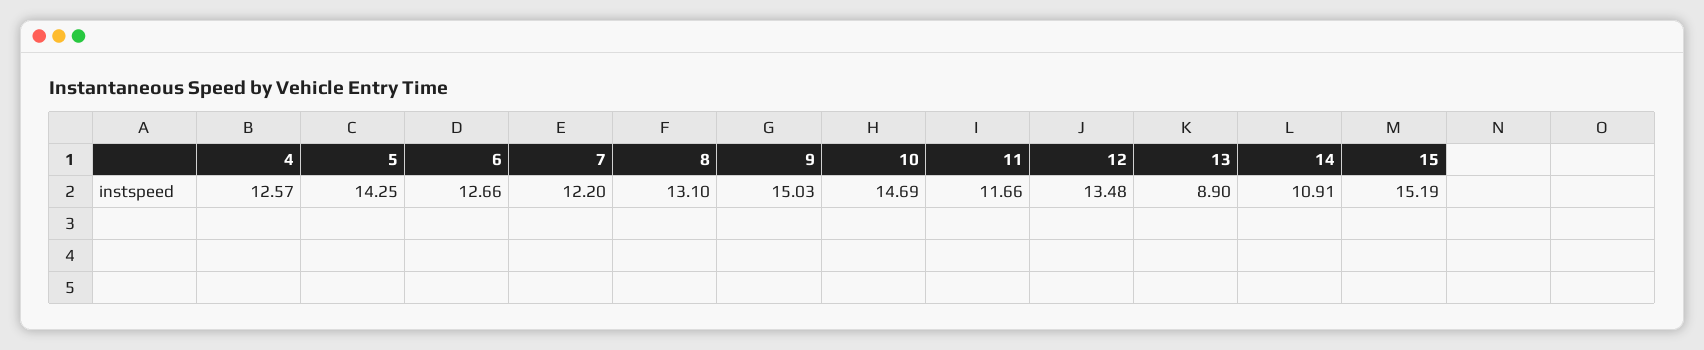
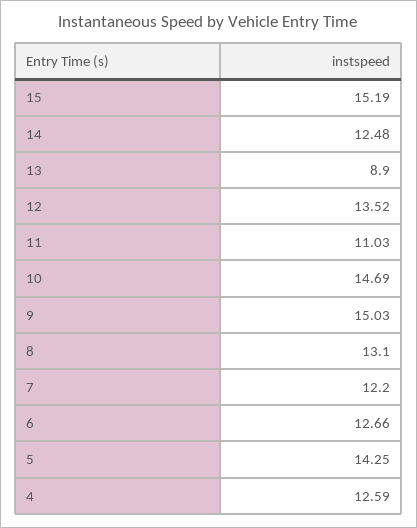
4: 12.57 -> 12.59
11: 11.66 -> 11.03
12: 13.48 -> 13.52
14: 10.91 -> 12.48

